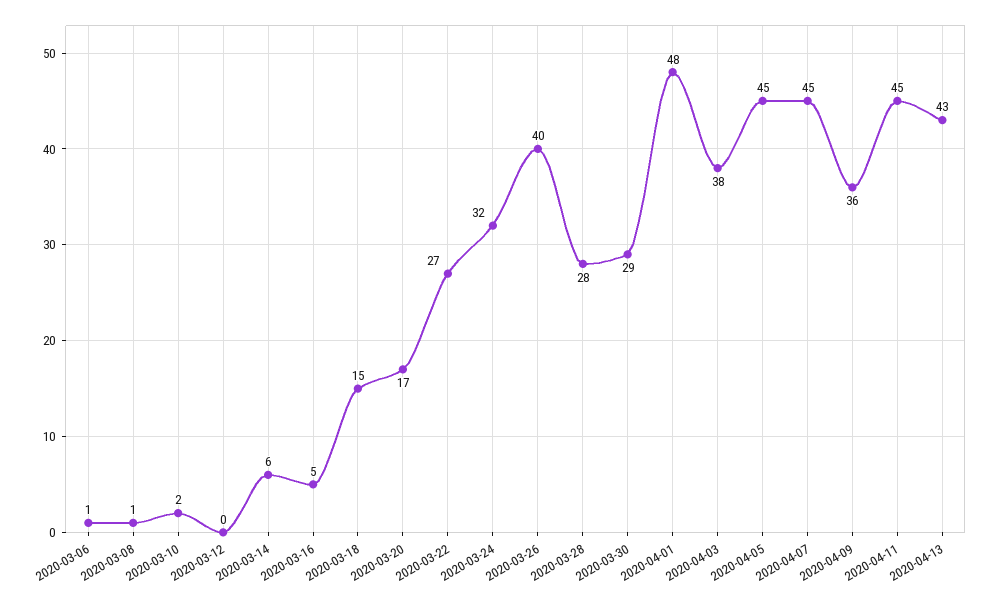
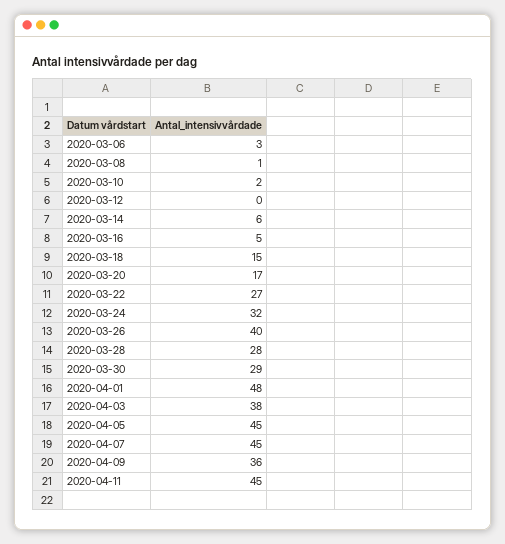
2020-03-06: 1 -> 3
2020-04-13: 43 -> none

